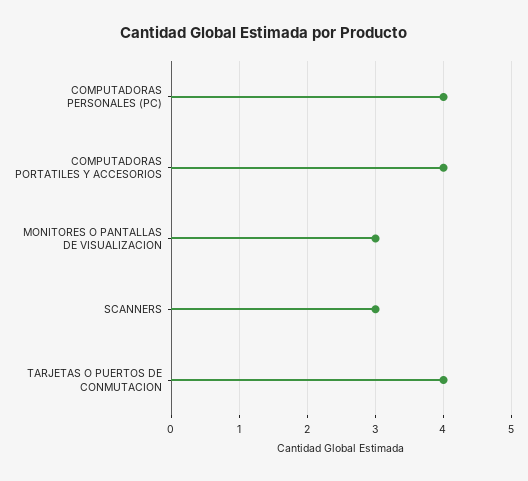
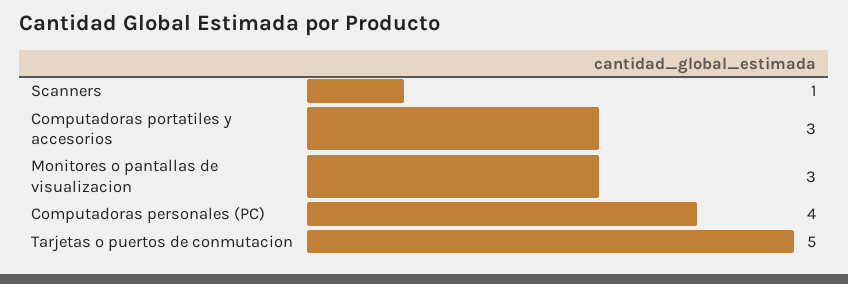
COMPUTADORAS PORTATILES Y ACCESORIOS: 4 -> 3
SCANNERS: 3 -> 1
TARJETAS O PUERTOS DE CONMUTACION: 4 -> 5

